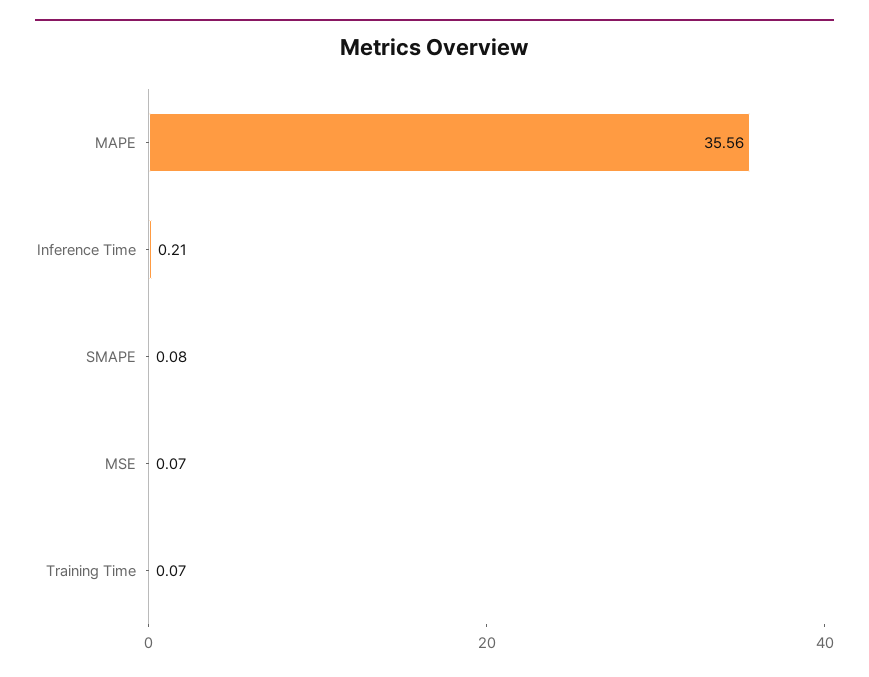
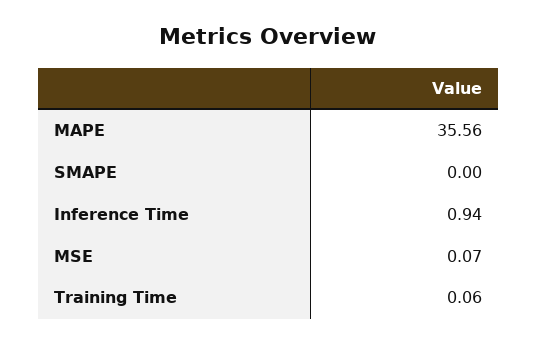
Inference Time: 0.21 -> 0.94
SMAPE: 0.08 -> 0
Training Time: 0.07 -> 0.06

